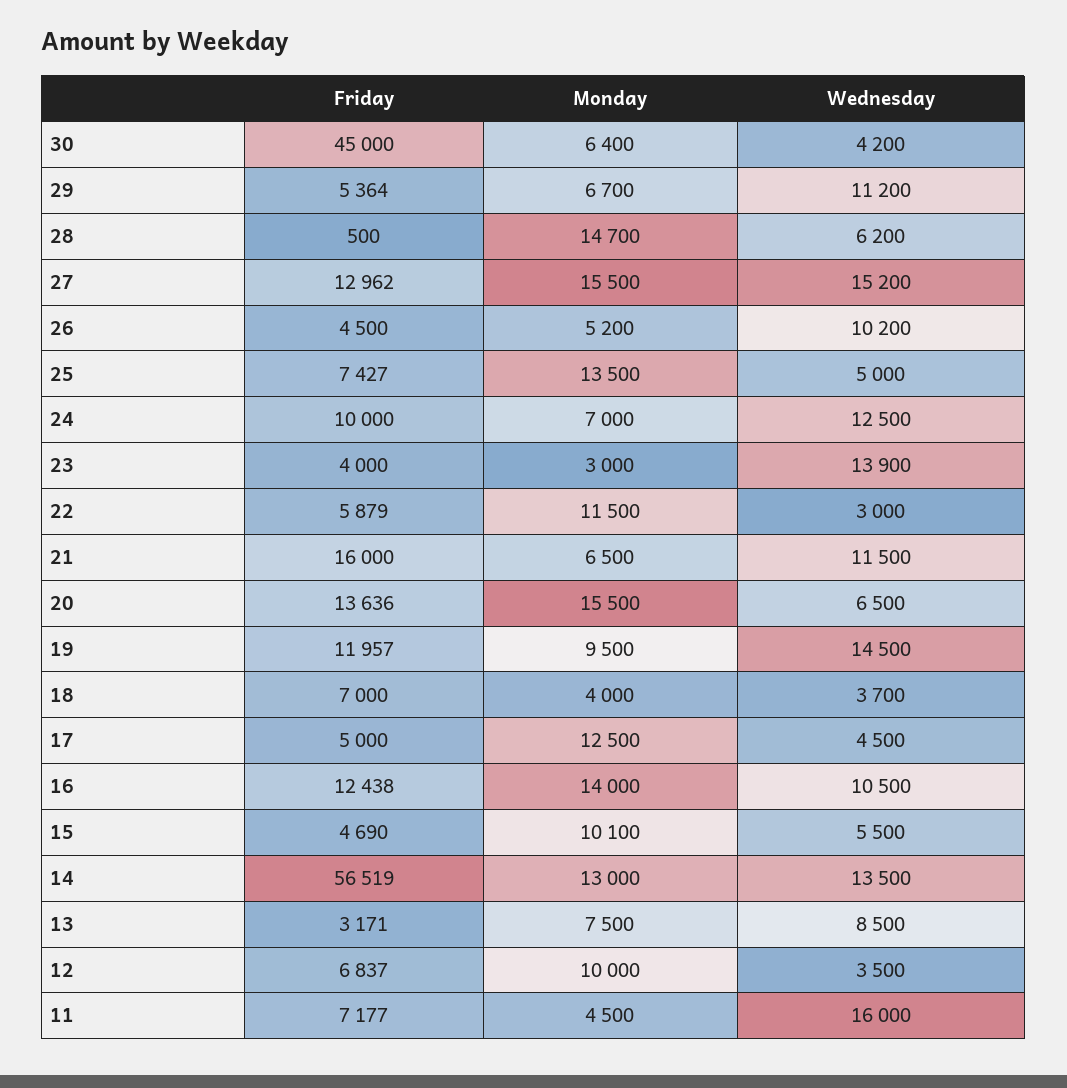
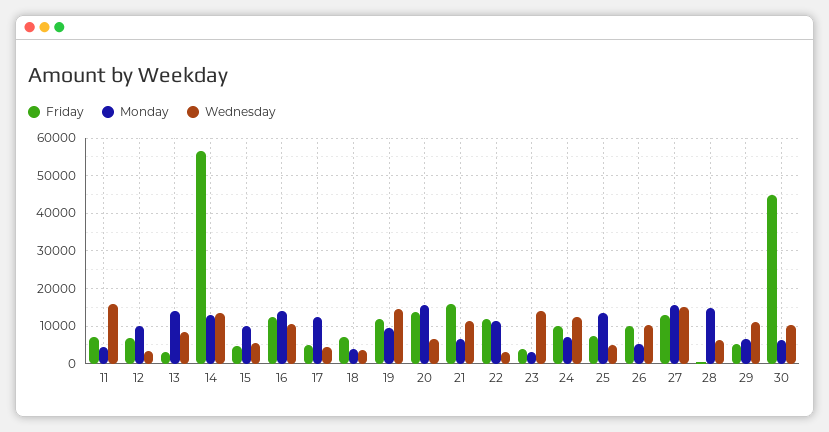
Wednesday, 30: 4200 -> 10000
Friday, 26: 4500 -> 10000
Friday, 22: 5879 -> 12000
Monday, 13: 7500 -> 14000

